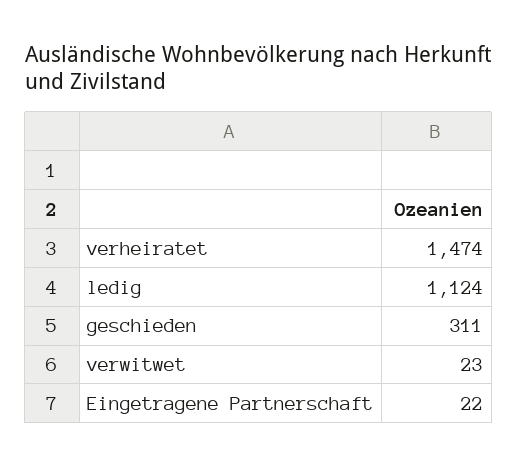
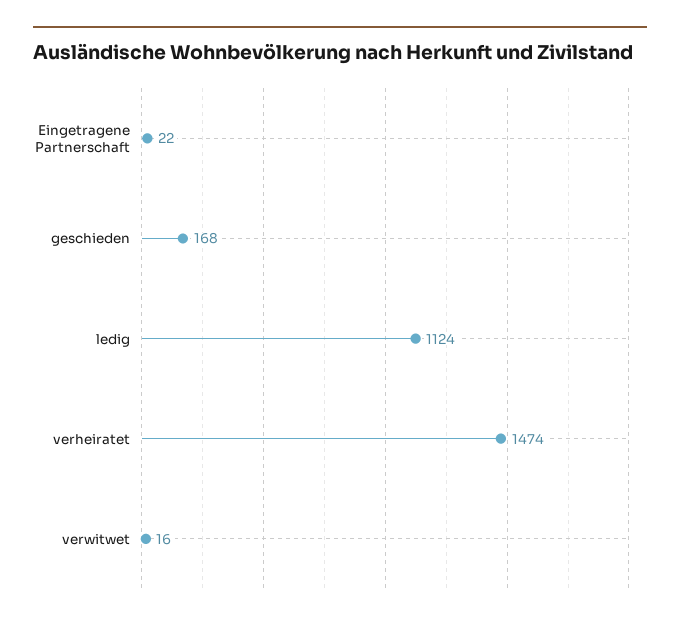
geschieden: 311 -> 168
verwitwet: 23 -> 16

